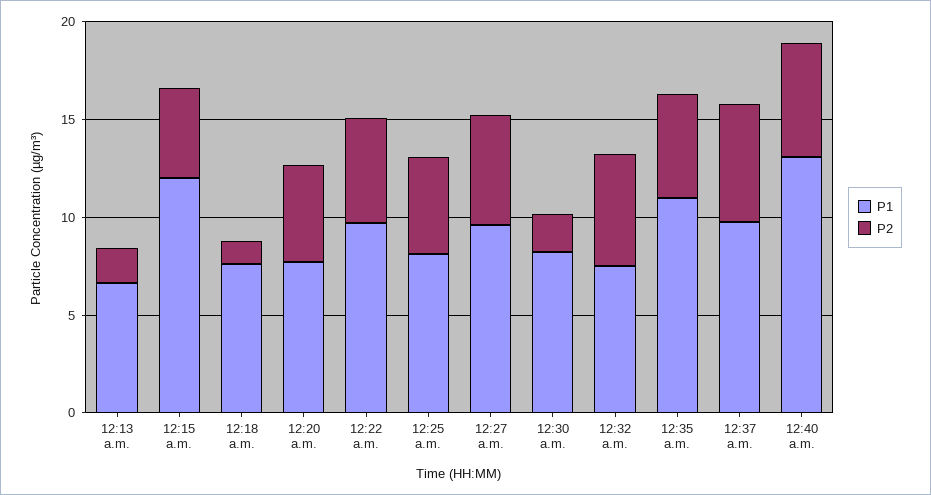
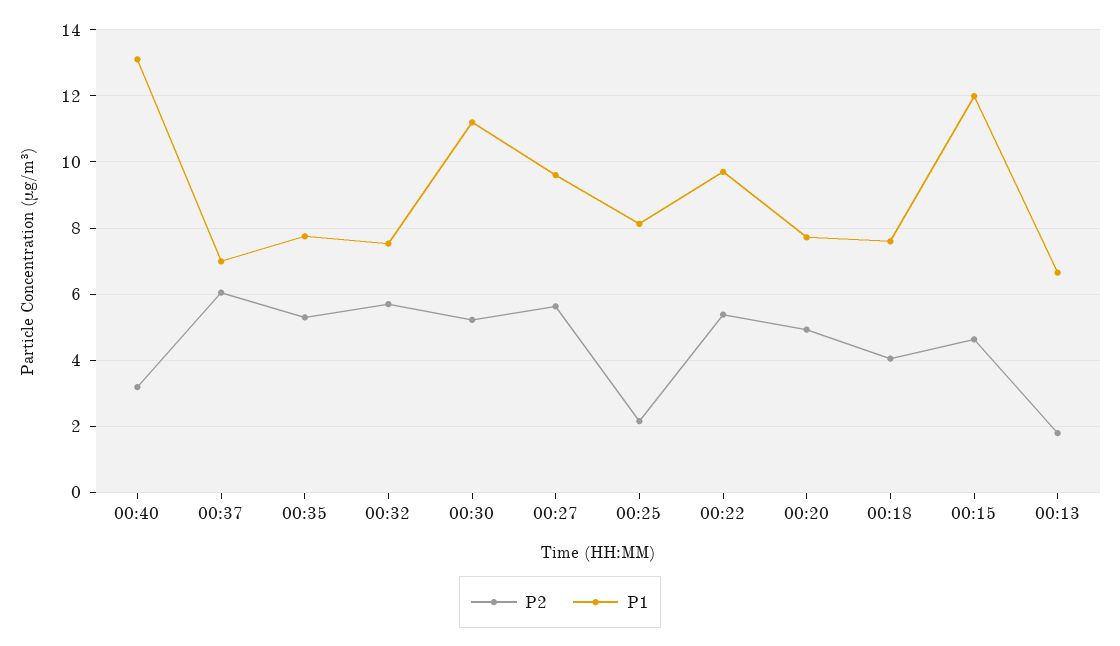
P2, 12:18 a.m.: 1 -> 4
P2, 12:25 a.m.: 5 -> 2.2
P1, 12:30 a.m.: 8 -> 11.2
P2, 12:30 a.m.: 2 -> 5.2
P1, 12:35 a.m.: 11 -> 7.8
P1, 12:37 a.m.: 10 -> 7
P2, 12:40 a.m.: 6 -> 3.2

